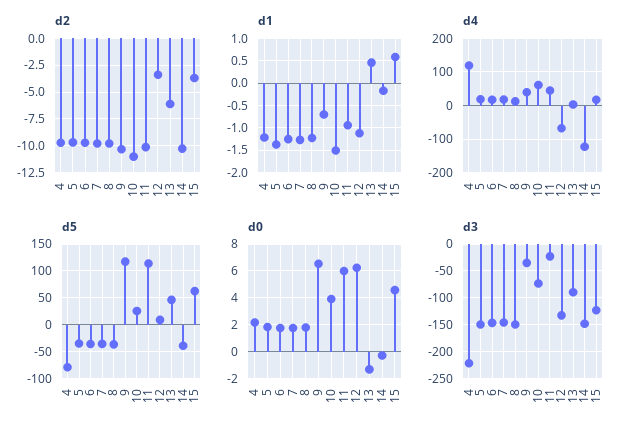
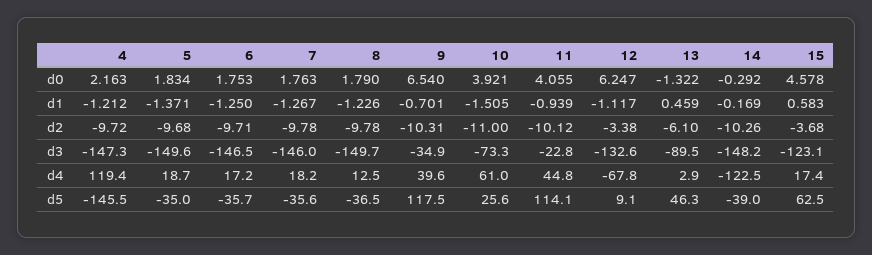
d5, 4: -75 -> -145.5
d0, 11: 6 -> 4.055
d3, 4: -225 -> -147.3

